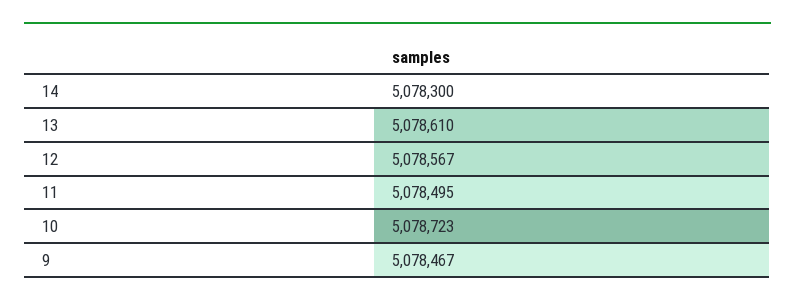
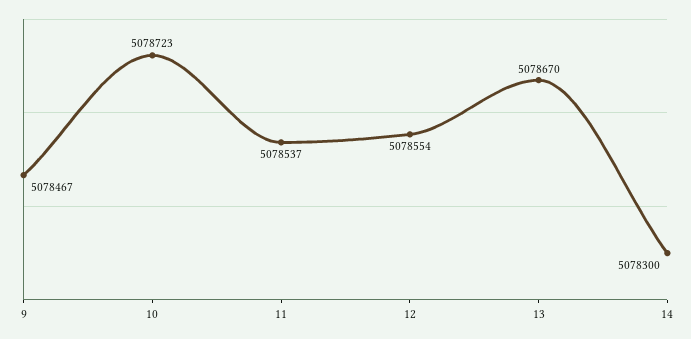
13: 5078610 -> 5078670
12: 5078567 -> 5078554
11: 5078495 -> 5078537

